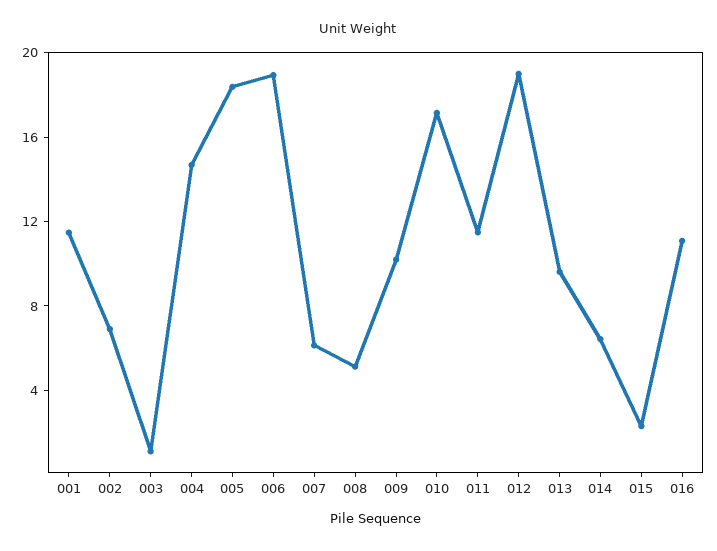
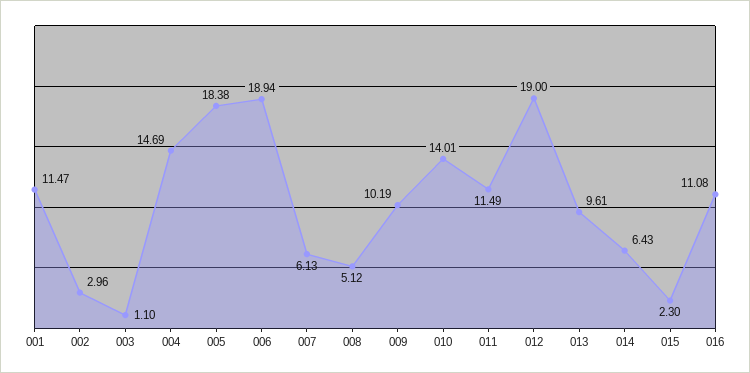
002: 7 -> 2.96
010: 17 -> 14.01

